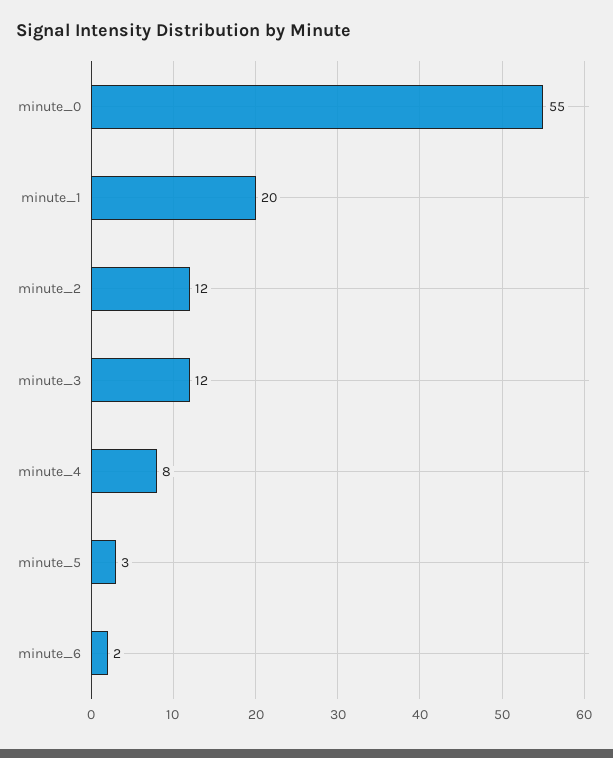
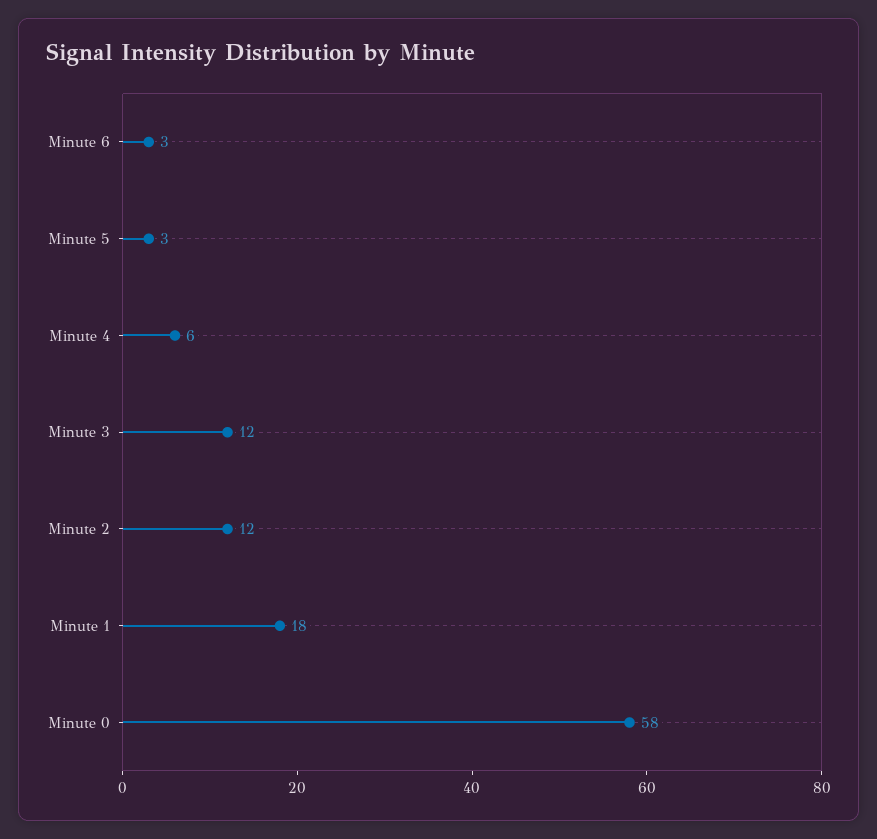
minute_0: 55 -> 58
minute_1: 20 -> 18
minute_4: 8 -> 6
minute_6: 2 -> 3

